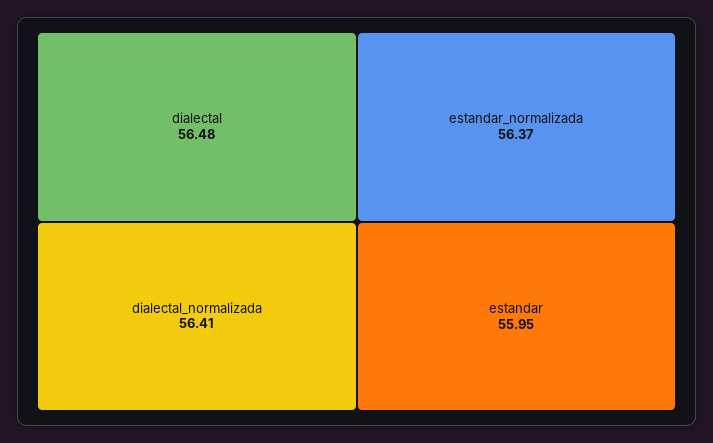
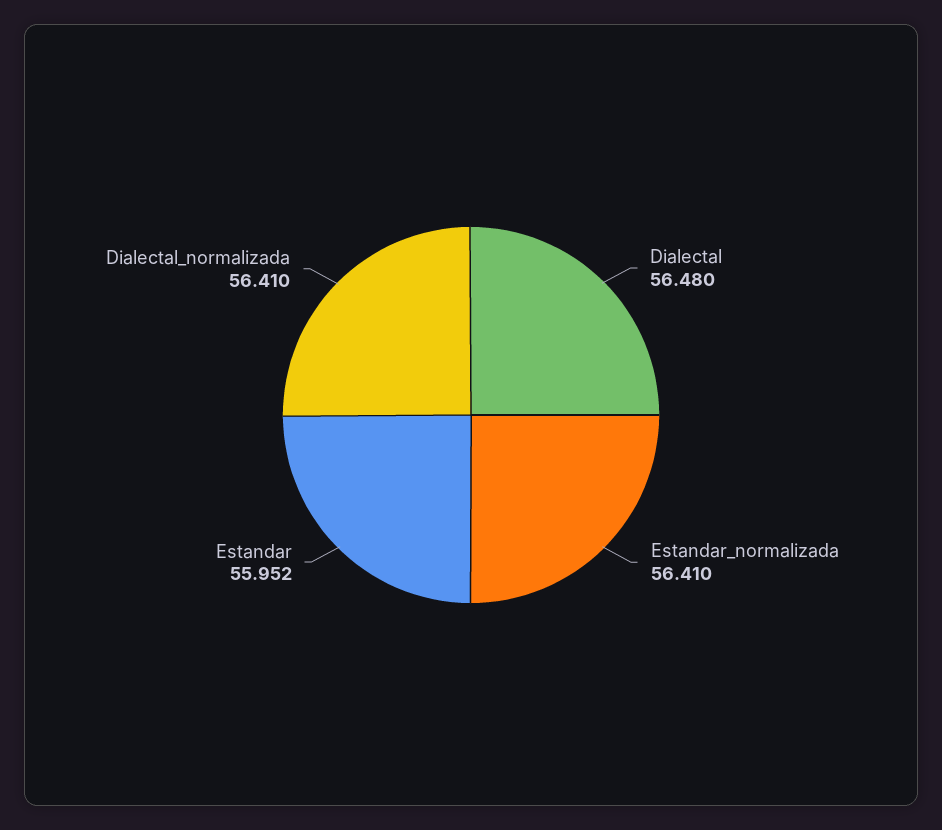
estandar_normalizada: 56.37 -> 56.41

